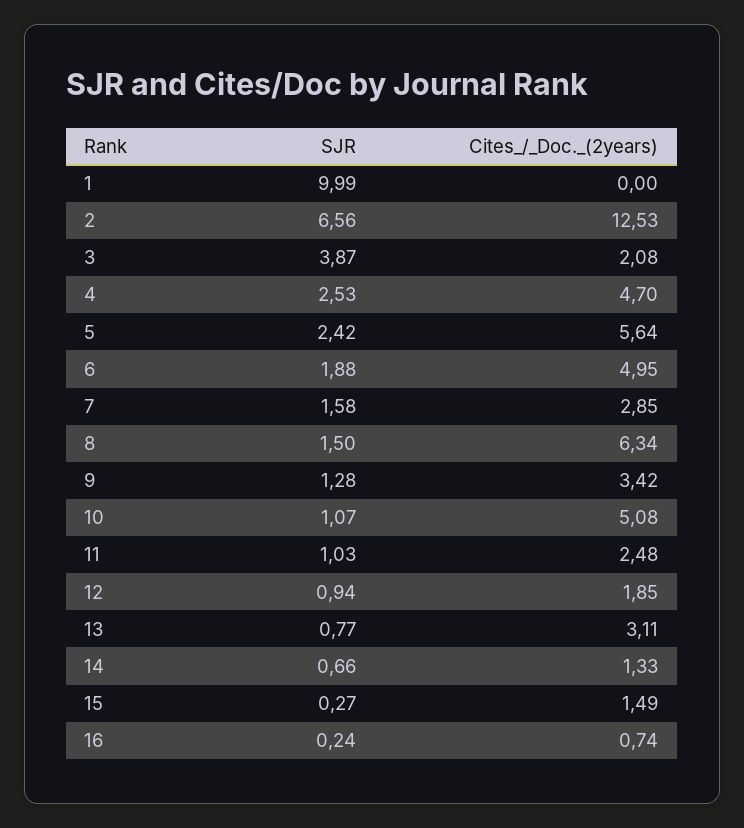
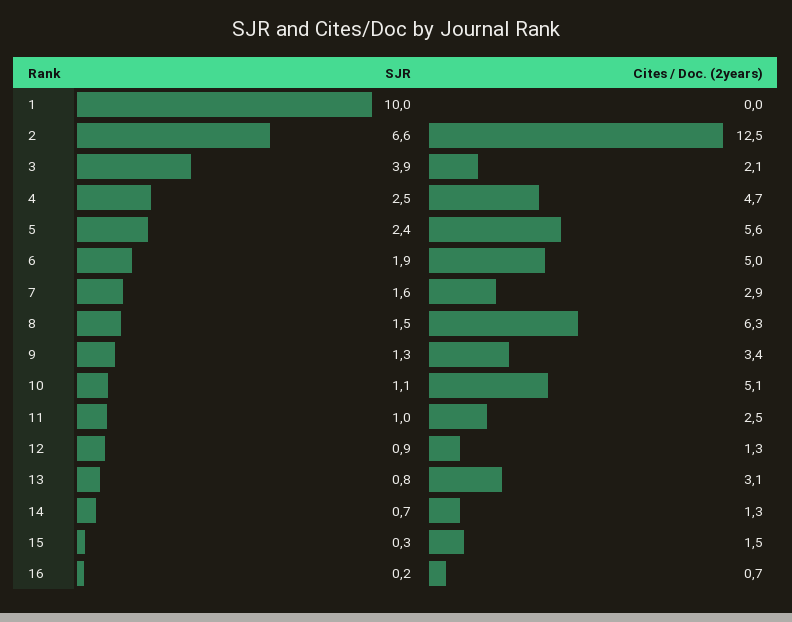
Cites_/_Doc._(2years), 12: 1.85 -> 1.3

